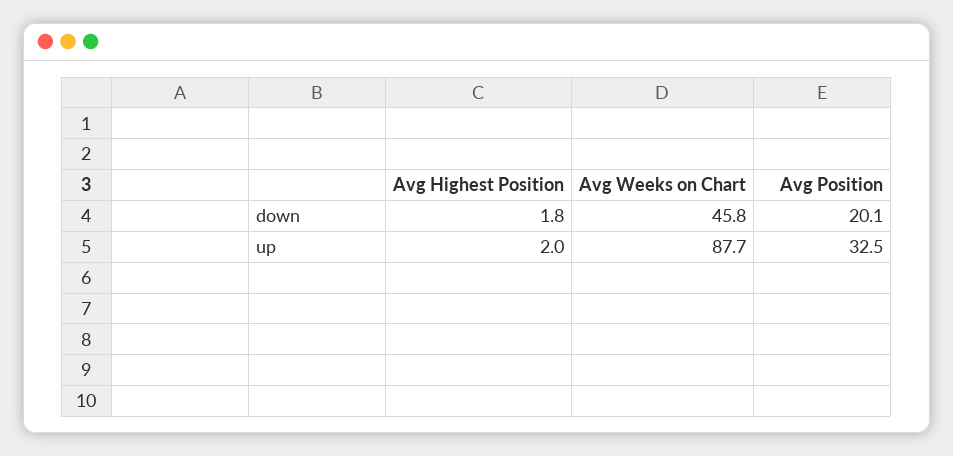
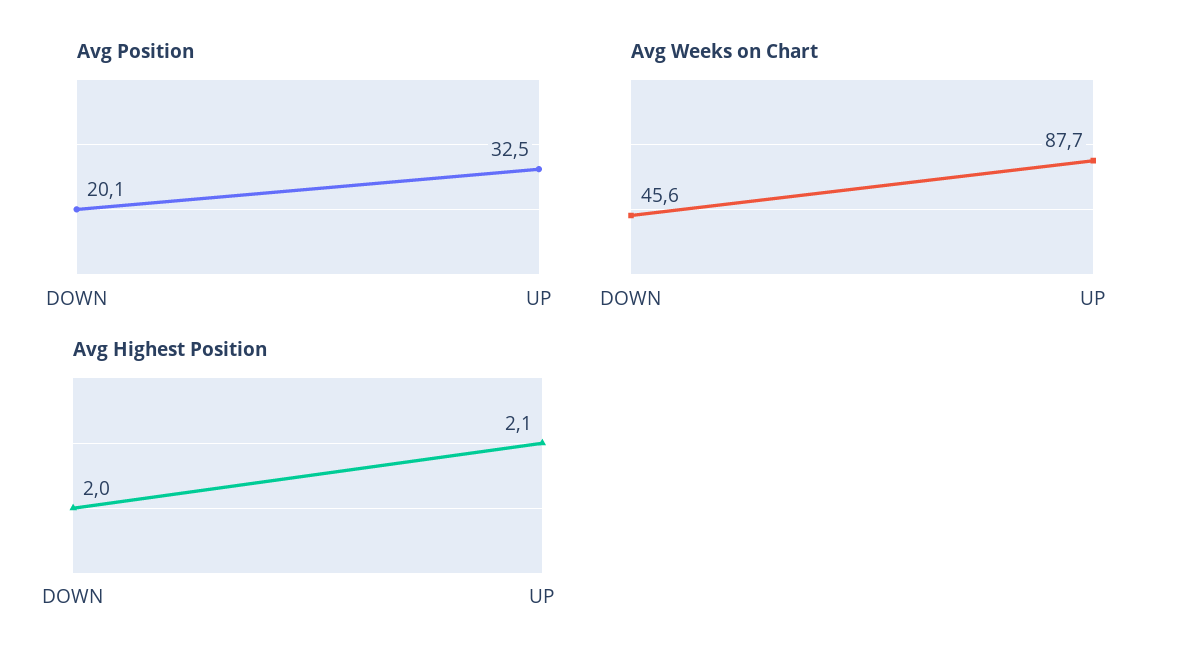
Avg Highest Position, down: 1.8 -> 2
Avg Weeks on Chart, down: 45.8 -> 45.6
Avg Highest Position, up: 2 -> 2.1

